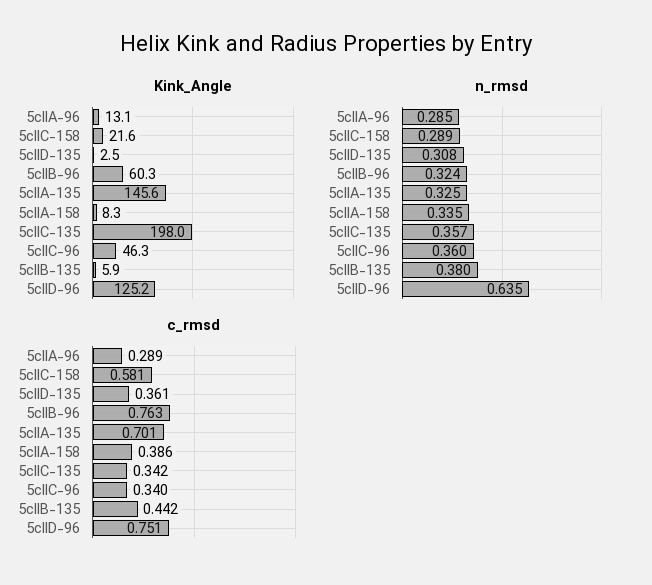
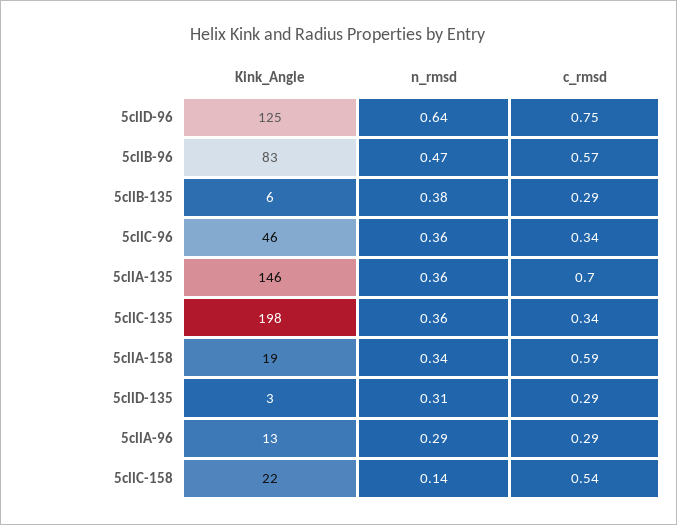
Kink_Angle, 5cllB-96: 60.3 -> 83
Kink_Angle, 5cllA-158: 8.3 -> 19
n_rmsd, 5cllC-158: 0.289 -> 0.14
n_rmsd, 5cllB-96: 0.324 -> 0.47
n_rmsd, 5cllA-135: 0.325 -> 0.36
c_rmsd, 5cllC-158: 0.581 -> 0.54
c_rmsd, 5cllD-135: 0.361 -> 0.29
c_rmsd, 5cllB-96: 0.763 -> 0.57
c_rmsd, 5cllA-158: 0.386 -> 0.59
c_rmsd, 5cllB-135: 0.442 -> 0.29

